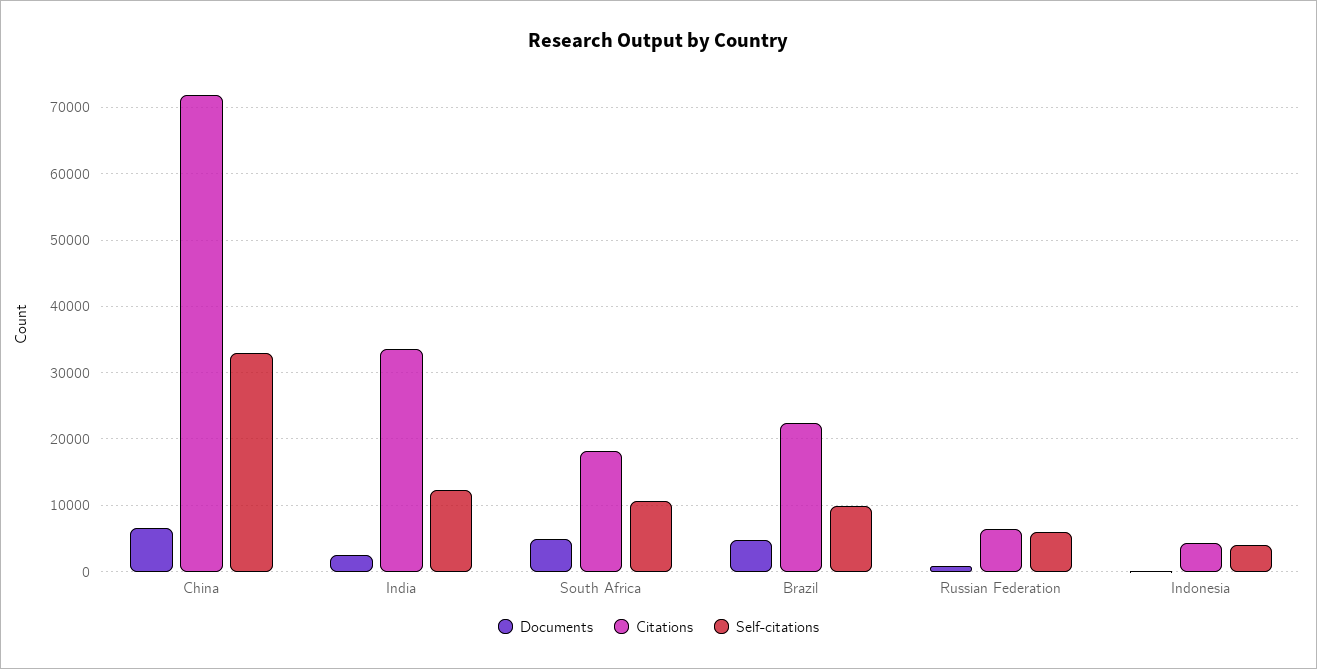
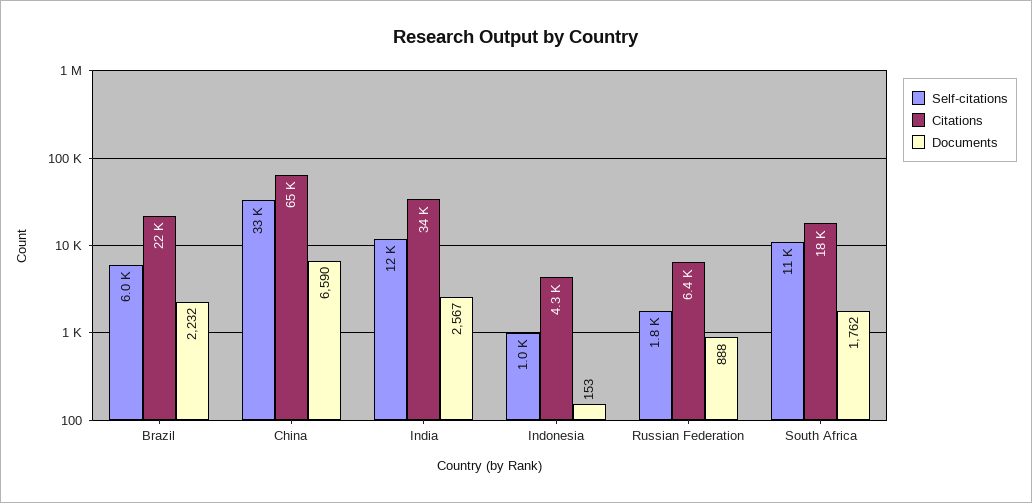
Citations, China: 72000 -> 65000
Documents, South Africa: 5000 -> 1762
Documents, Brazil: 5000 -> 2232
Self-citations, Brazil: 10000 -> 6000
Self-citations, Russian Federation: 6000 -> 1800
Self-citations, Indonesia: 4000 -> 1000

